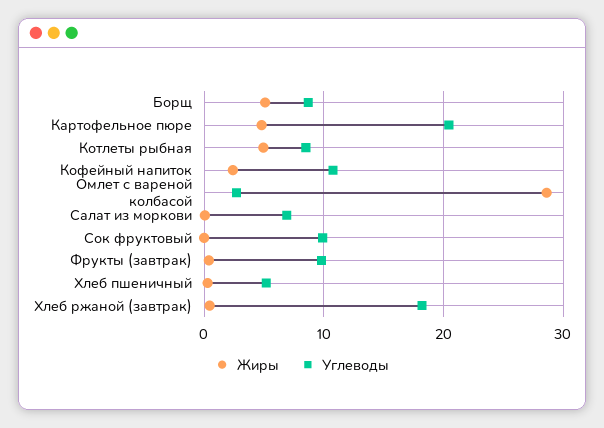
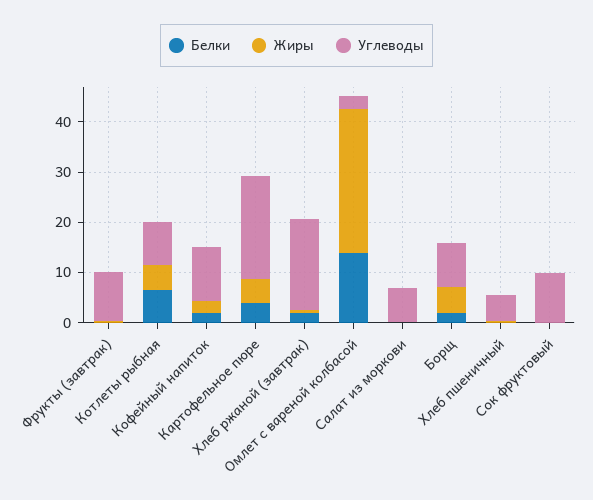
Белки, Фрукты (завтрак): none -> 0
Белки, Котлеты рыбная: none -> 6
Белки, Кофейный напиток: none -> 2
Белки, Картофельное пюре: none -> 4
Белки, Хлеб ржаной (завтрак): none -> 2
Белки, Омлет с вареной колбасой: none -> 14
Белки, Салат из моркови: none -> 0
Белки, Борщ: none -> 2
Белки, Хлеб пшеничный: none -> 0
Белки, Сок фруктовый: none -> 0

